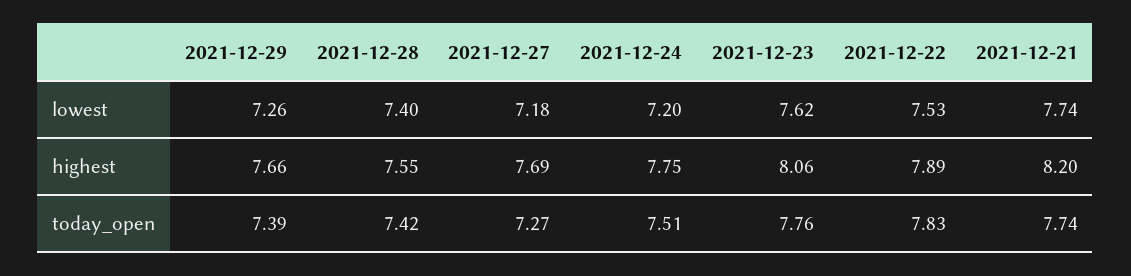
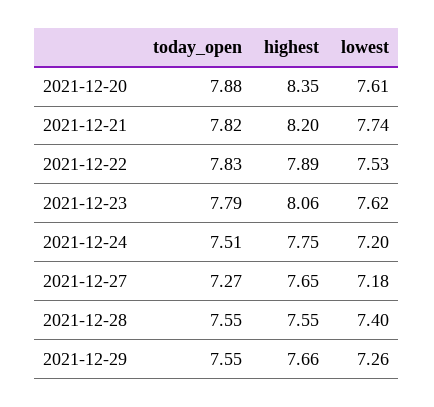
2021-12-27, highest: 7.69 -> 7.65
2021-12-29, today_open: 7.39 -> 7.55
2021-12-28, today_open: 7.42 -> 7.55
2021-12-23, today_open: 7.76 -> 7.79
2021-12-21, today_open: 7.74 -> 7.82
2021-12-20, today_open: none -> 7.88
2021-12-20, highest: none -> 8.35
2021-12-20, lowest: none -> 7.61

